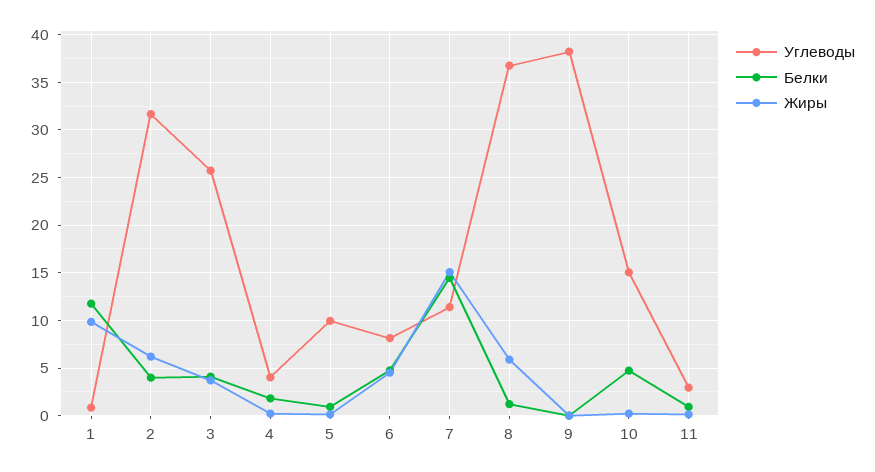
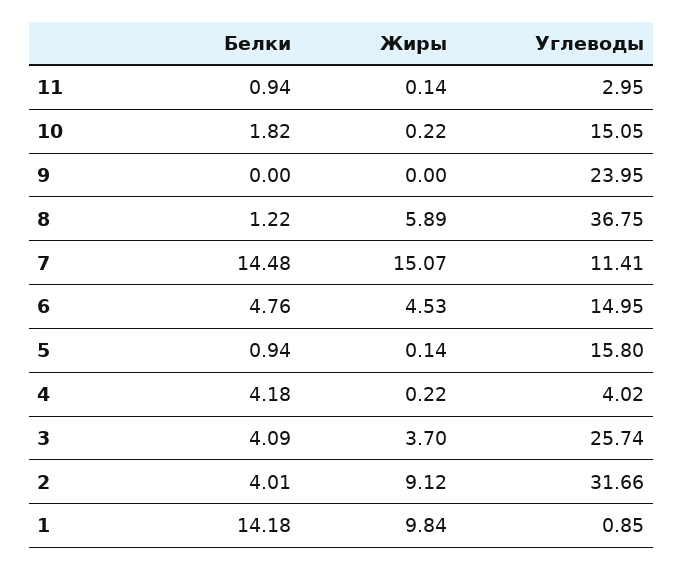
Белки, 1: 12 -> 14.18
Жиры, 2: 6 -> 9.12
Белки, 4: 2 -> 4.18
Углеводы, 5: 10 -> 15.8
Углеводы, 6: 8 -> 14.95
Углеводы, 9: 38 -> 23.95
Белки, 10: 5 -> 1.82

